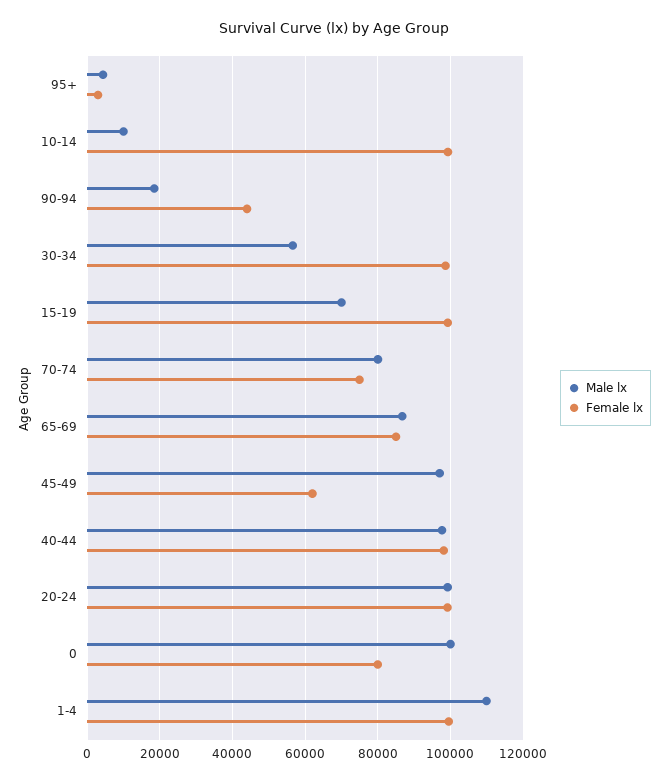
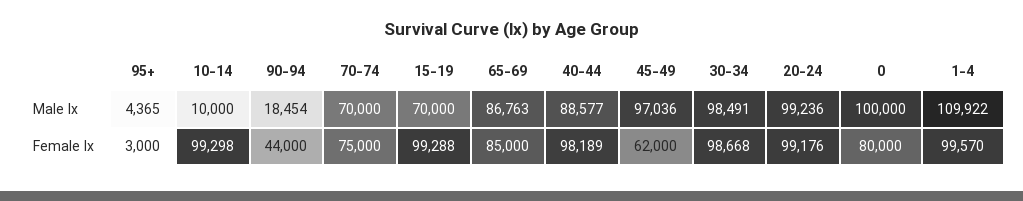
Male lx, 30-34: 56000 -> 98491
Male lx, 70-74: 80000 -> 70000
Male lx, 40-44: 98000 -> 88577

